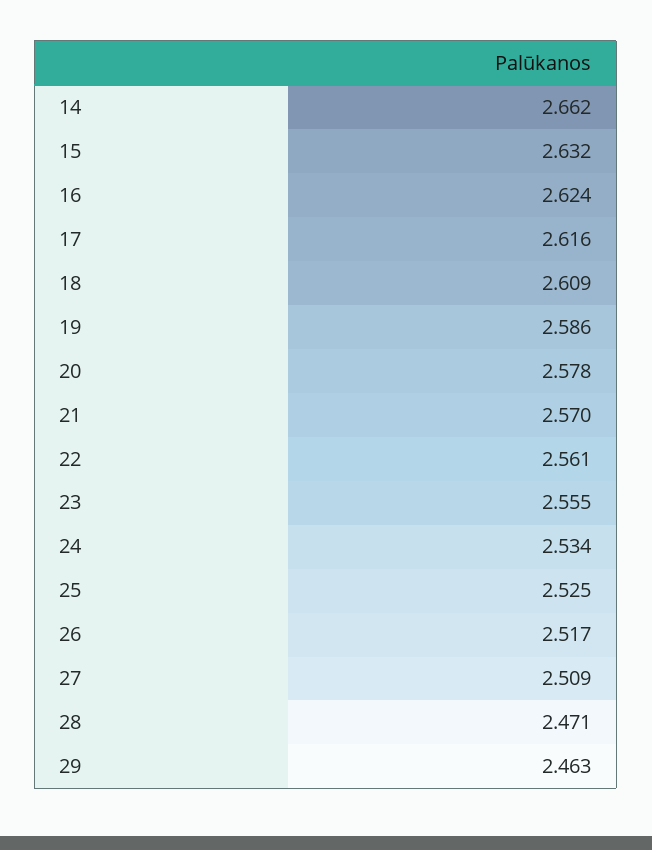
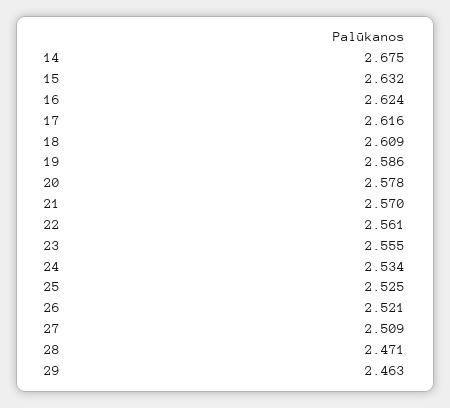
14: 2.662 -> 2.675
26: 2.517 -> 2.521

